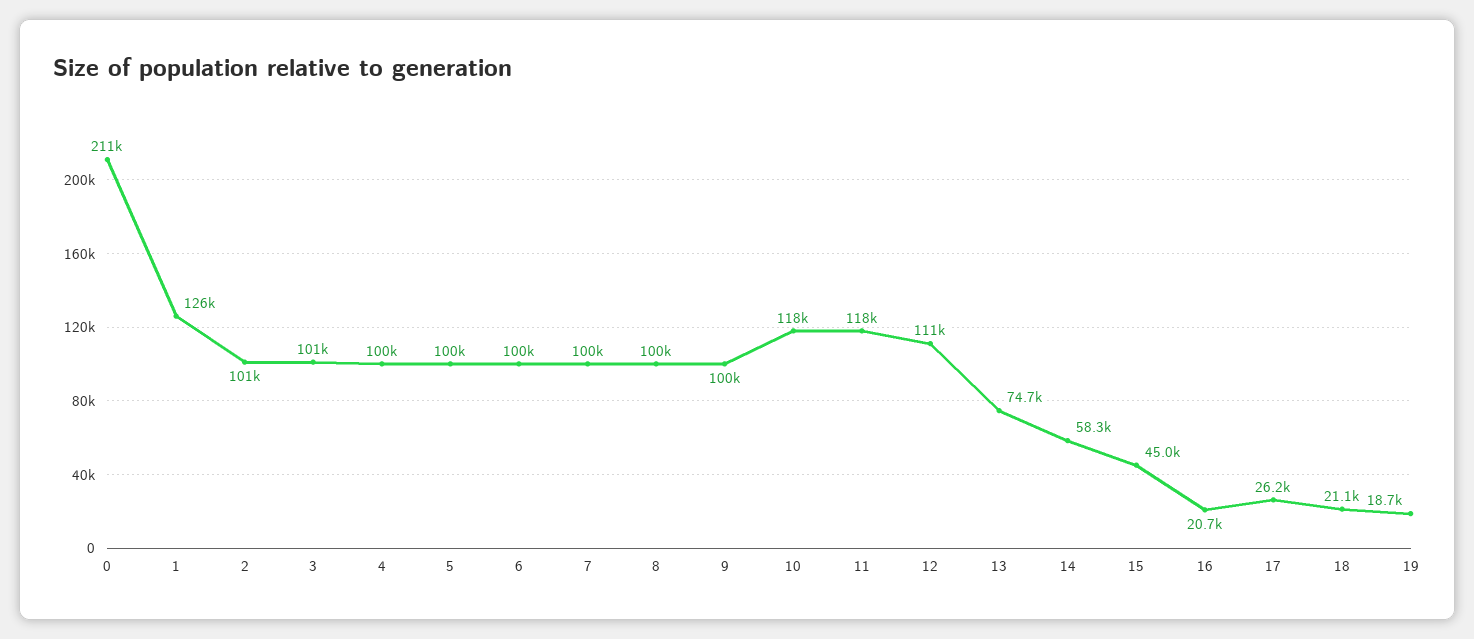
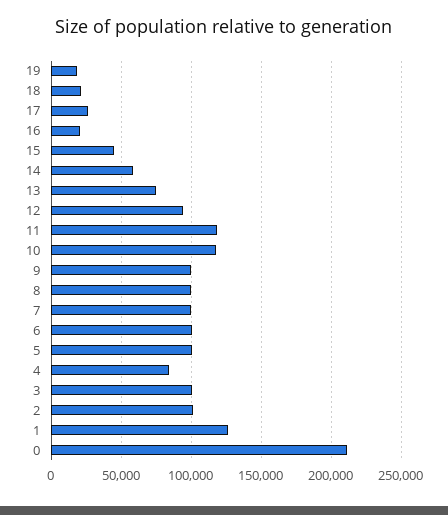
4: 100000 -> 85000
12: 111000 -> 95000

